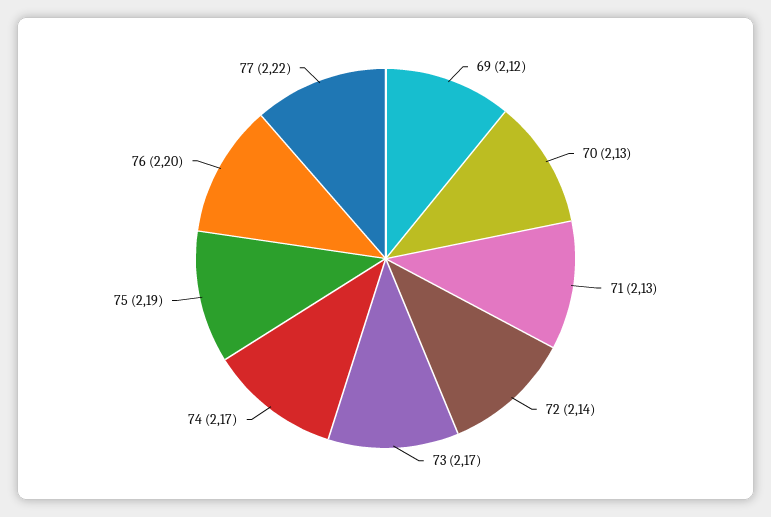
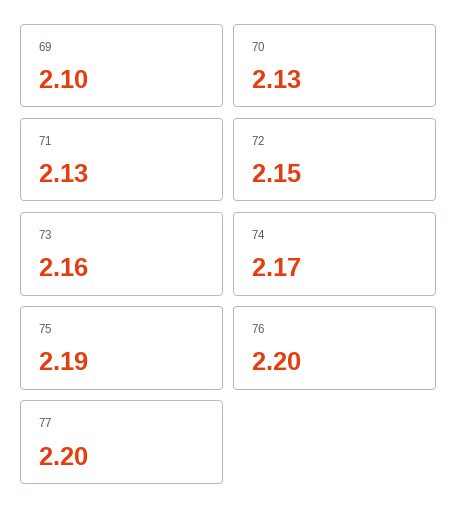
69: 2.12 -> 2.1
72: 2.14 -> 2.15
73: 2.17 -> 2.16
77: 2.22 -> 2.2

